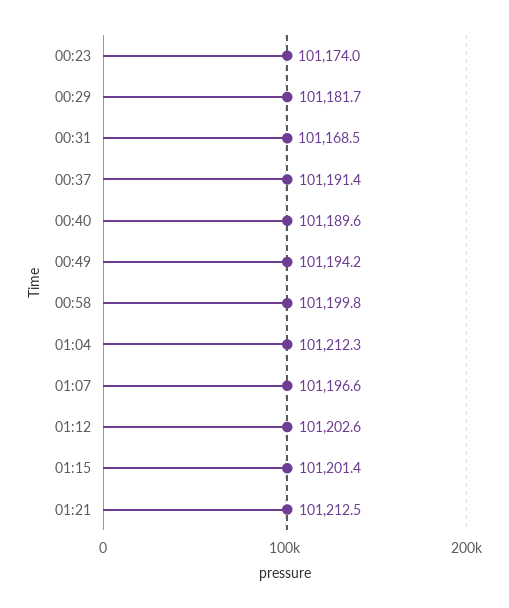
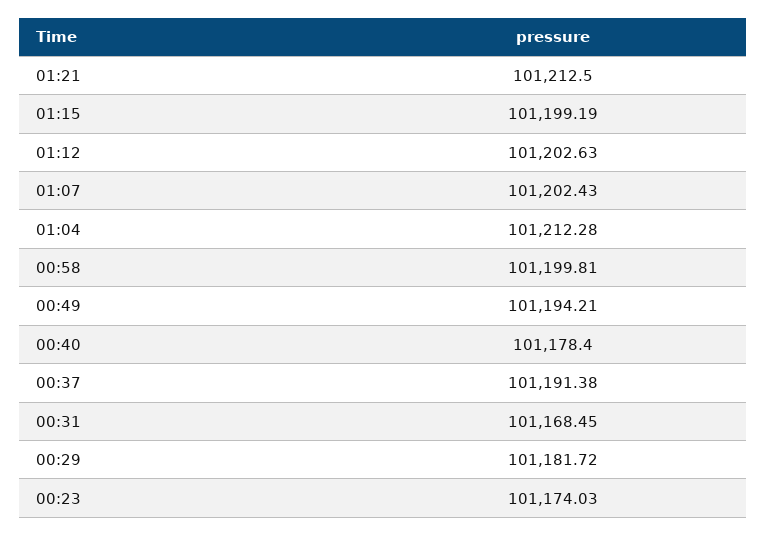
00:40: 101189.6 -> 101178.4
01:07: 101196.6 -> 101202.43
01:15: 101201.4 -> 101199.19

